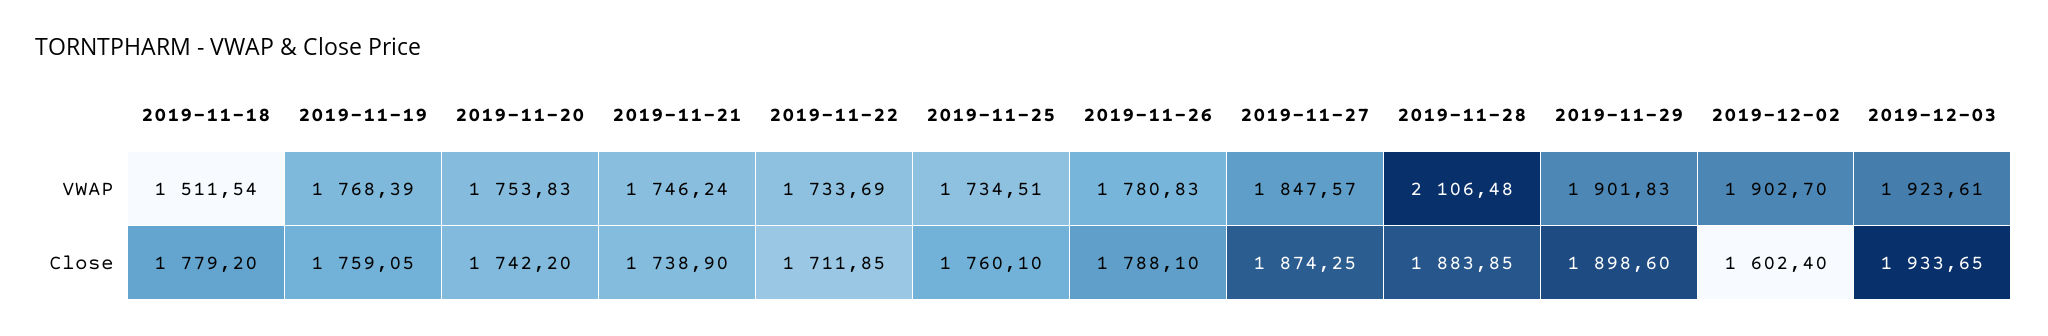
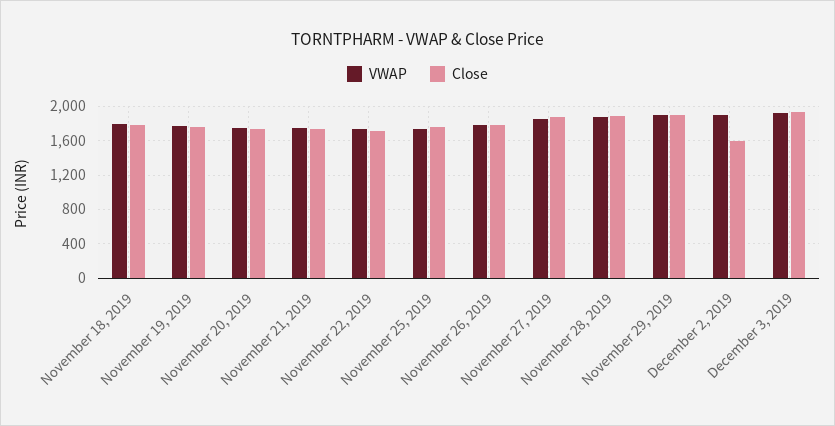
VWAP, 2019-11-18: 1511.54 -> 1800
VWAP, 2019-11-28: 2106.48 -> 1900

